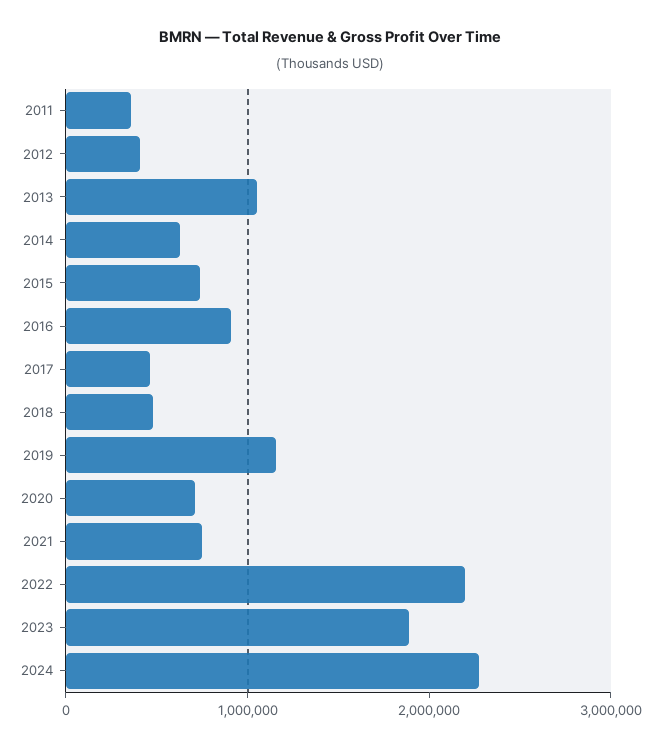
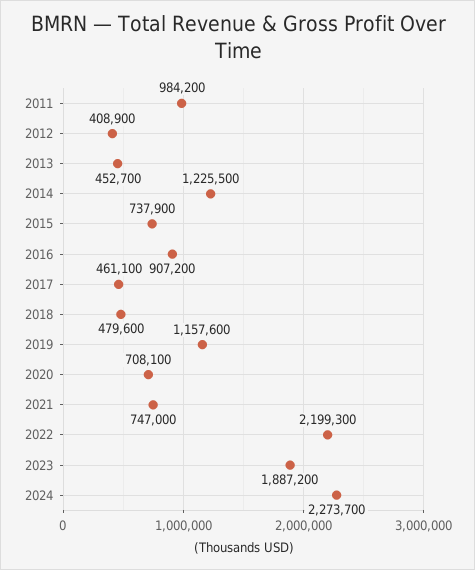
2011: 400000 -> 984200
2013: 1000000 -> 452700
2014: 600000 -> 1225500

